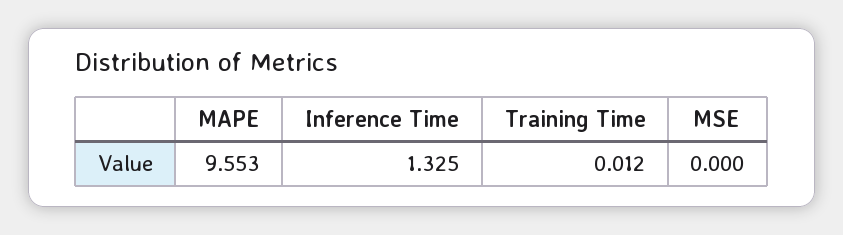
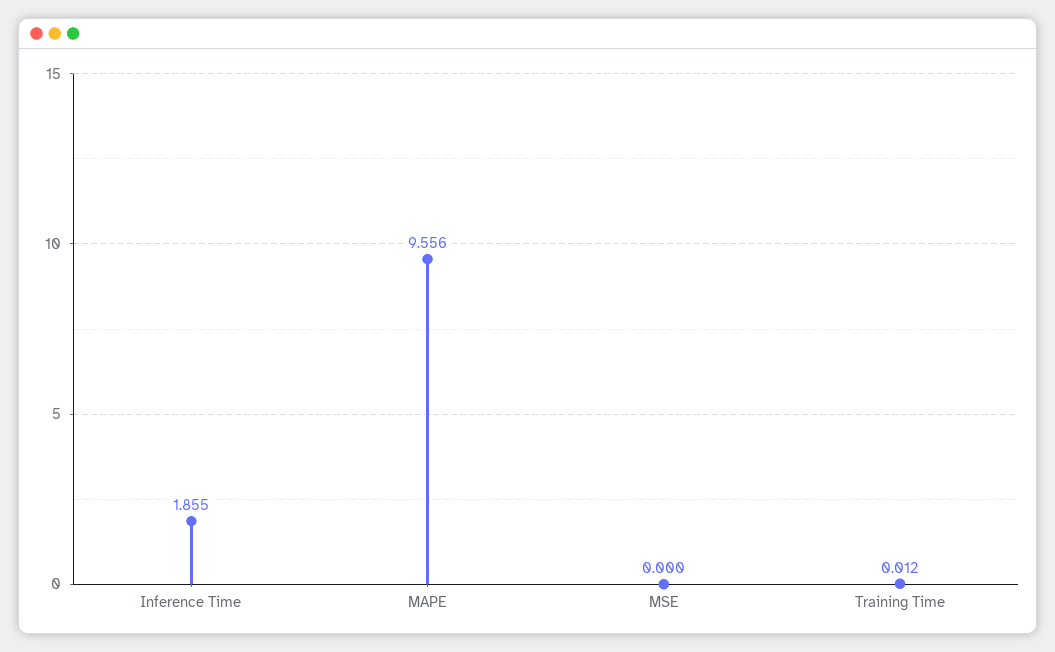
MAPE: 9.553 -> 9.556
Inference Time: 1.325 -> 1.855

